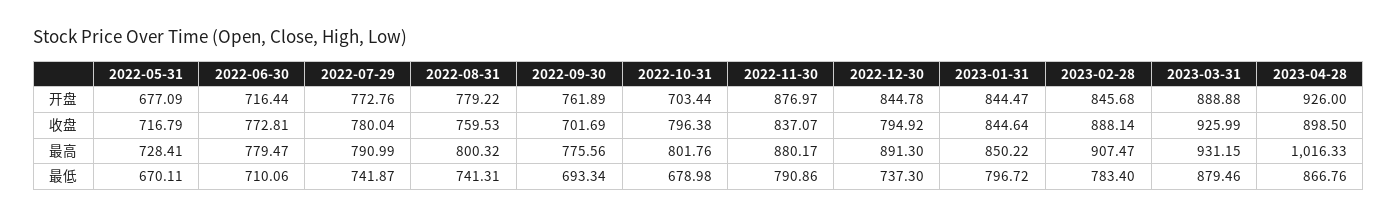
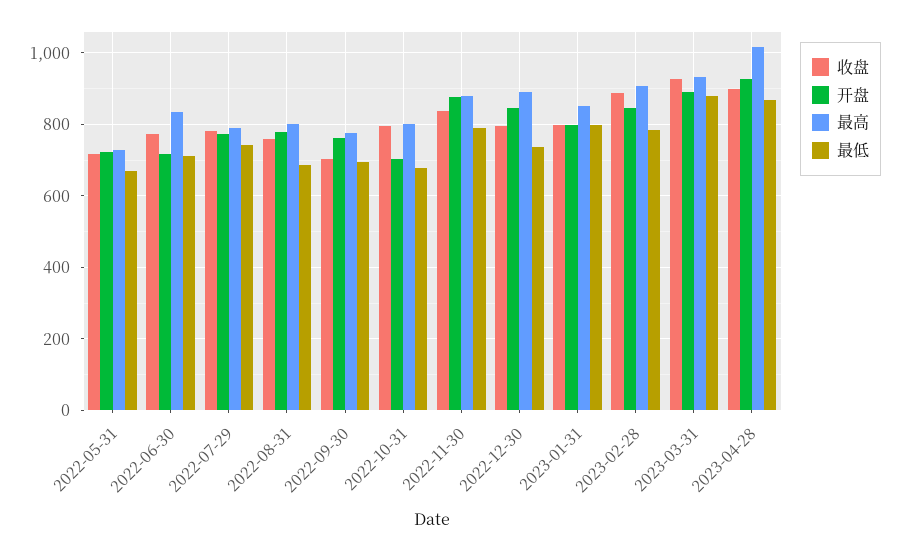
开盘, 2022-05-31: 677.09 -> 720
开盘, 2023-01-31: 844.47 -> 800
收盘, 2023-01-31: 844.64 -> 800
最高, 2022-06-30: 779.47 -> 840
最低, 2022-08-31: 741.31 -> 680

